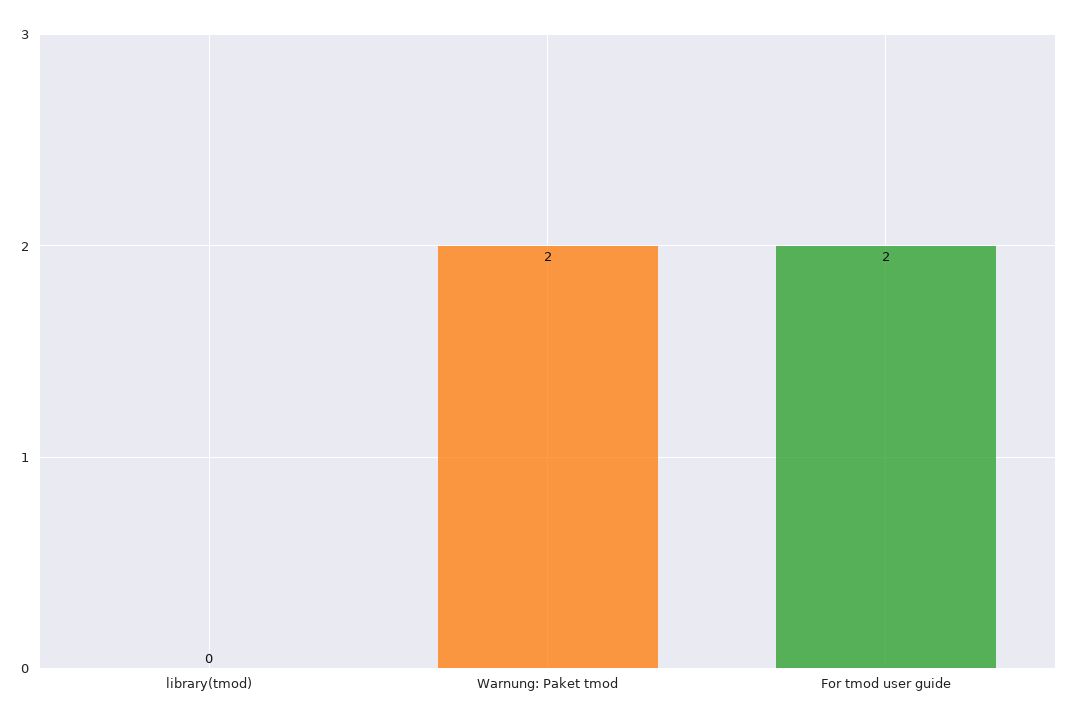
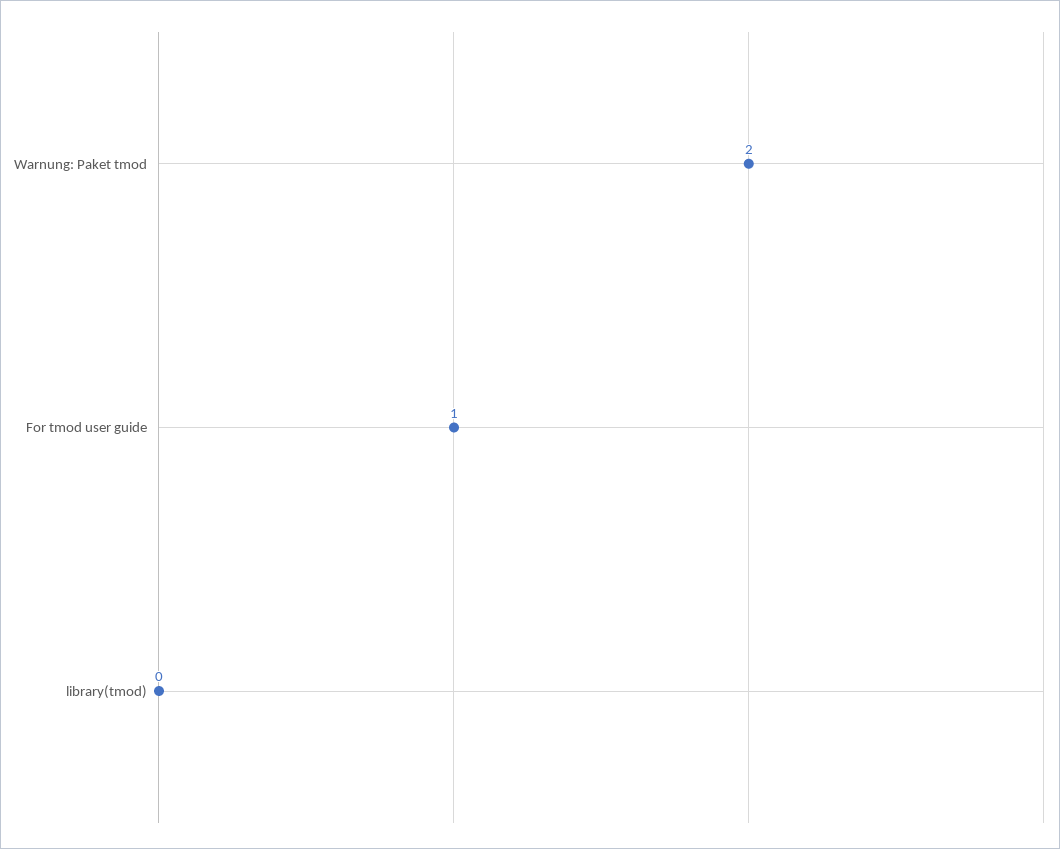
For tmod user guide: 2 -> 1

